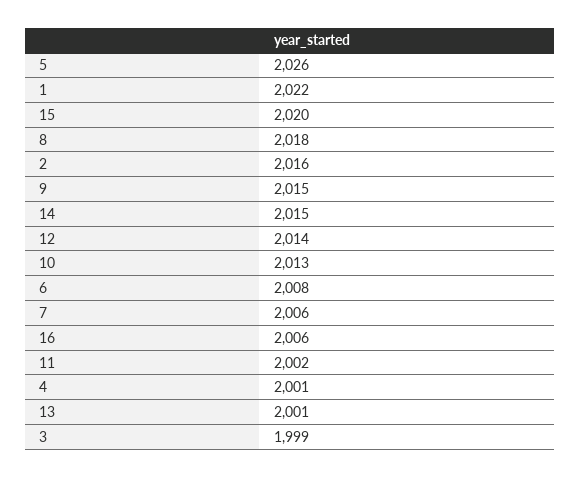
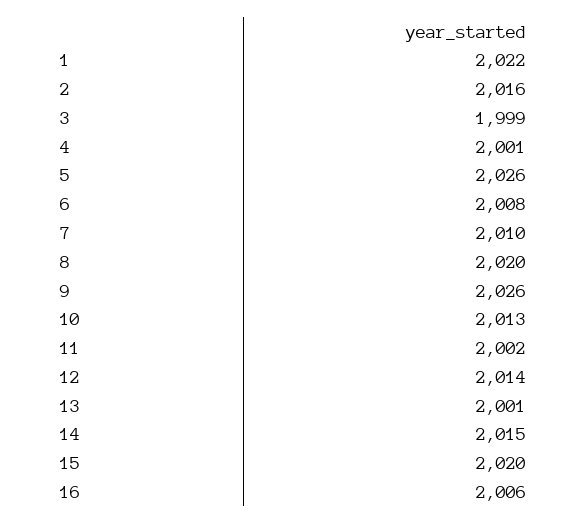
8: 2018 -> 2020
9: 2015 -> 2026
7: 2006 -> 2010

